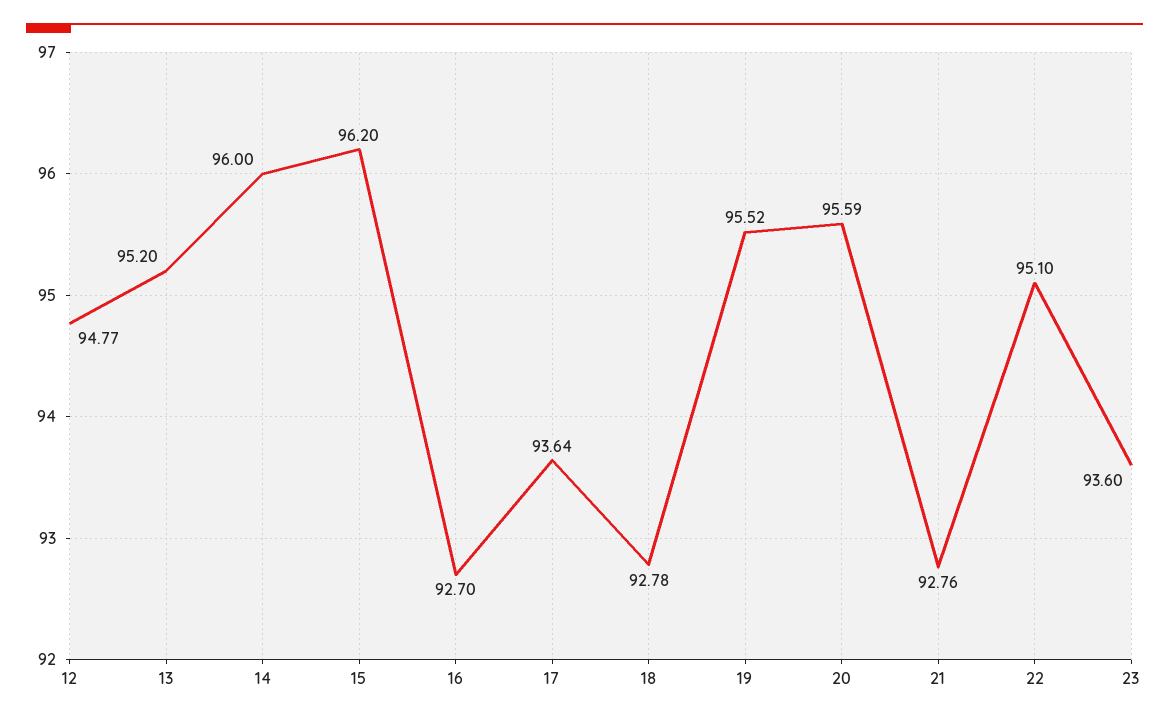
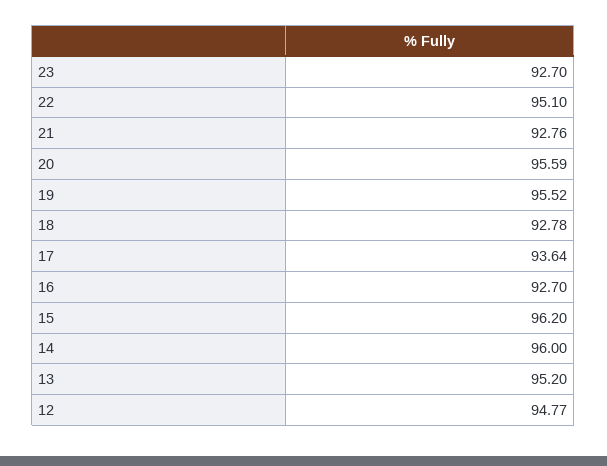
23: 93.6 -> 92.7

